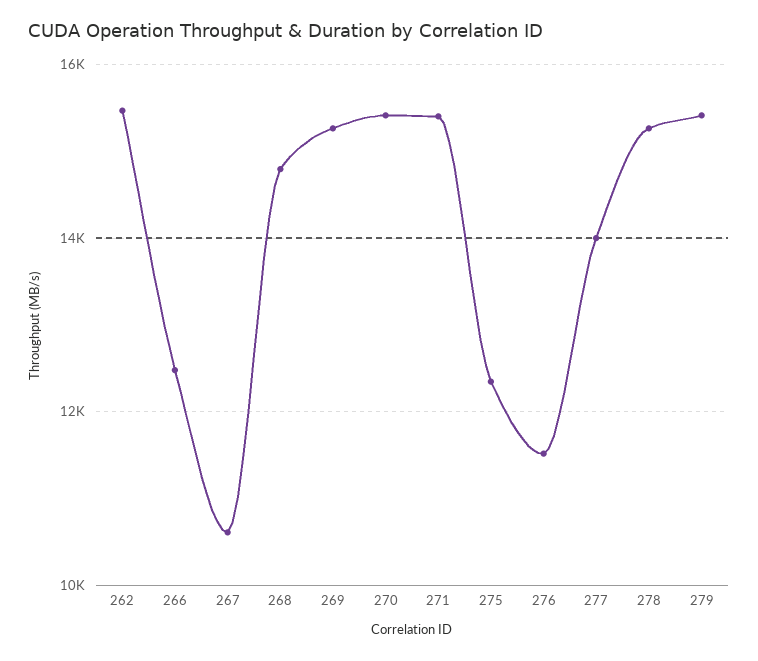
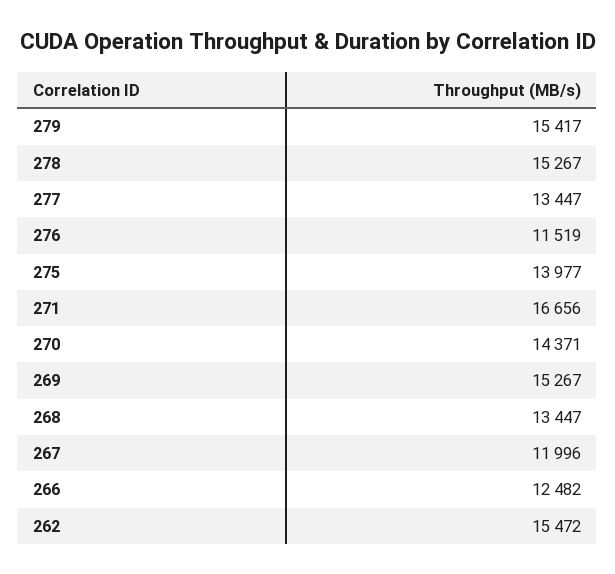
267: 10600 -> 11996
268: 14800 -> 13447
270: 15400 -> 14371
271: 15400 -> 16656
275: 12400 -> 13977
277: 14000 -> 13447

